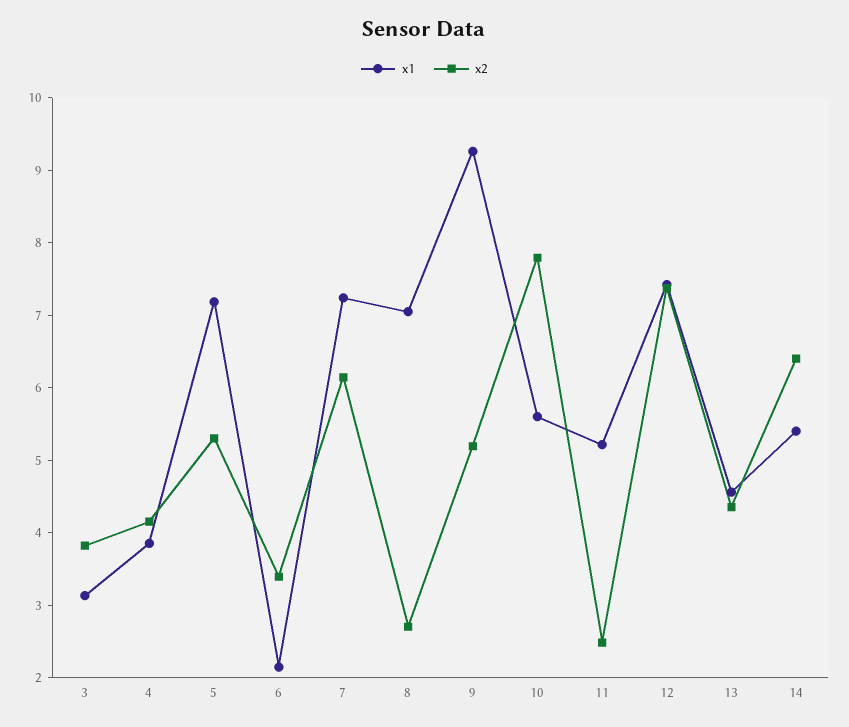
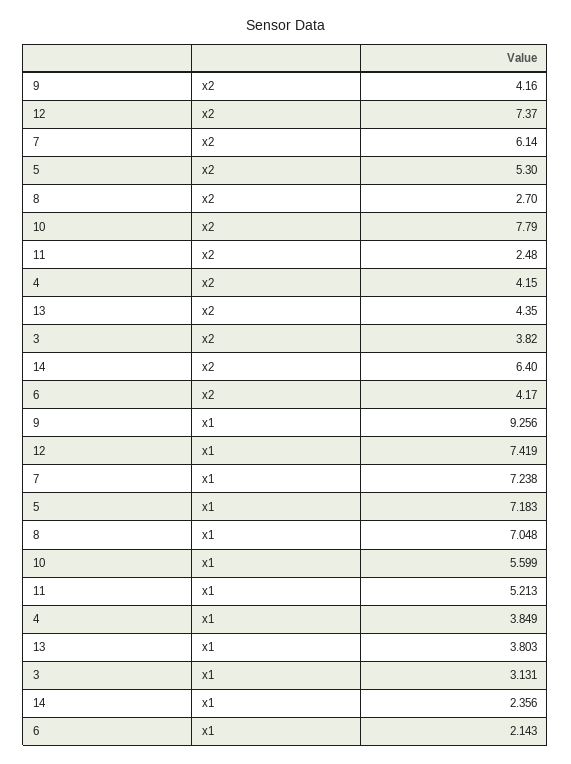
x2, 6: 3.4 -> 4.17
x2, 9: 5.2 -> 4.16
x1, 13: 4.6 -> 3.803
x1, 14: 5.4 -> 2.356

